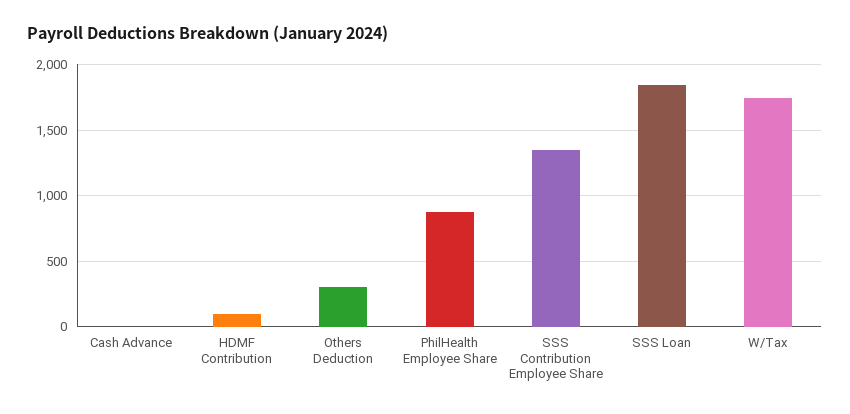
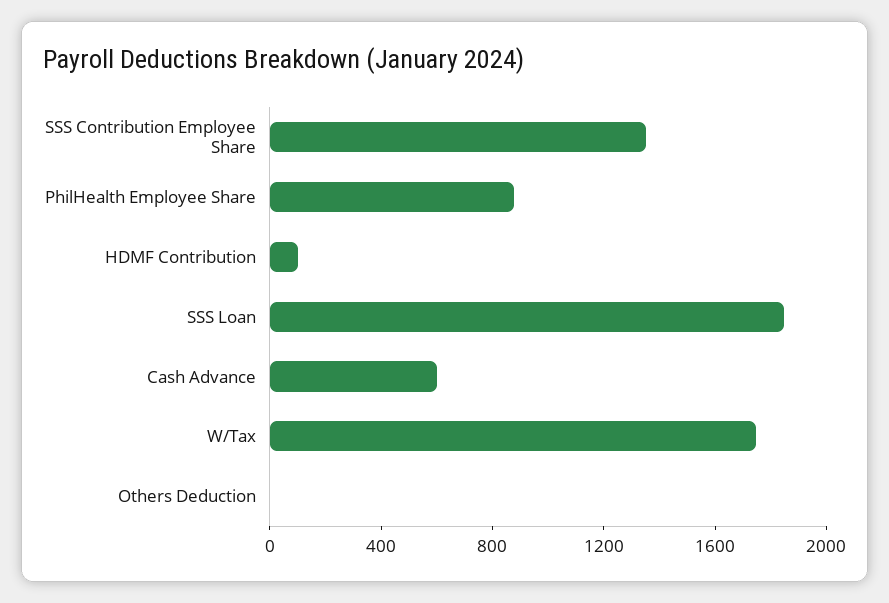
Cash Advance: 0 -> 600
Others Deduction: 300 -> 0

